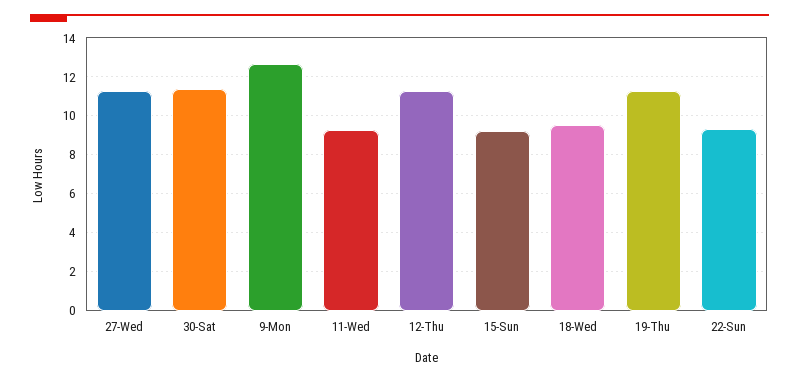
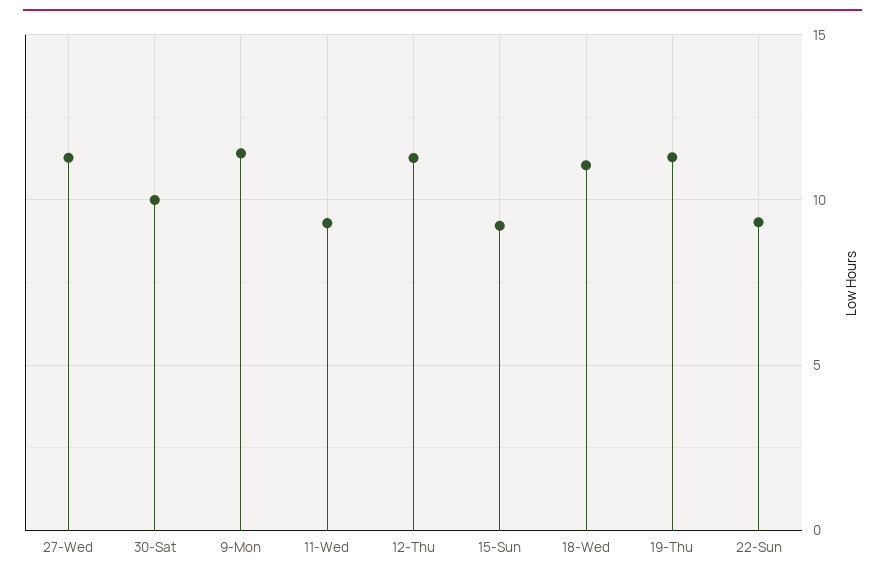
30-Sat: 11.5 -> 10
9-Mon: 12.5 -> 11.5
18-Wed: 9.5 -> 11

